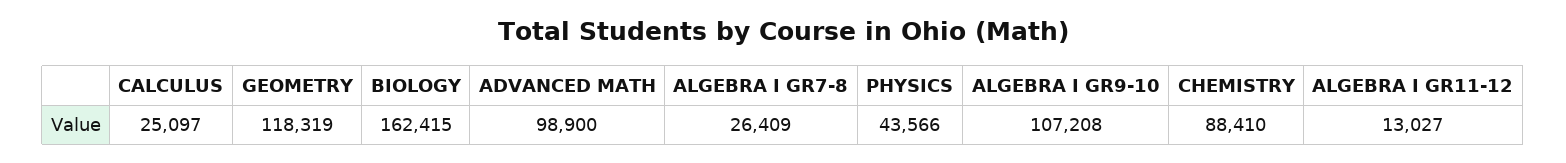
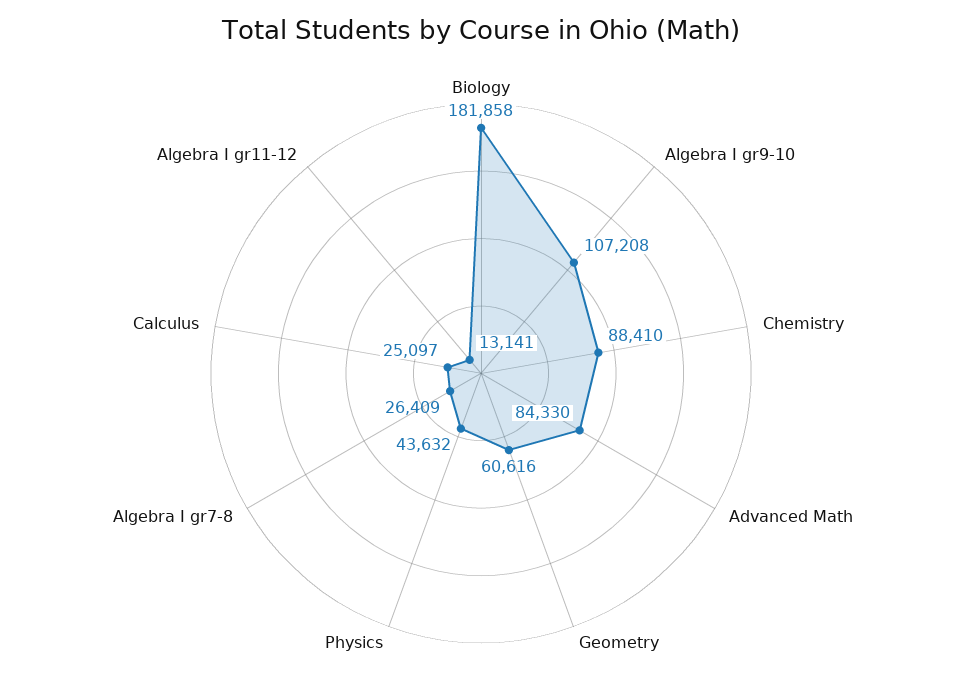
GEOMETRY: 118319 -> 60616
BIOLOGY: 162415 -> 181858
ADVANCED MATH: 98900 -> 84330
PHYSICS: 43566 -> 43632
ALGEBRA I GR11-12: 13027 -> 13141

